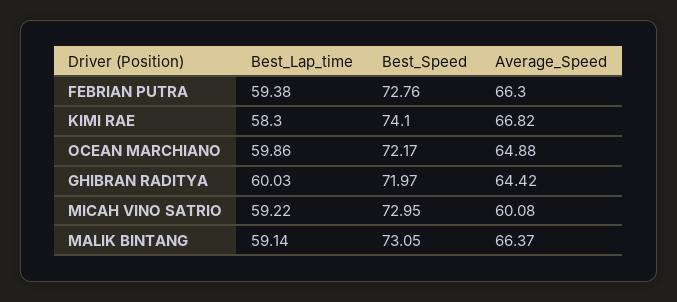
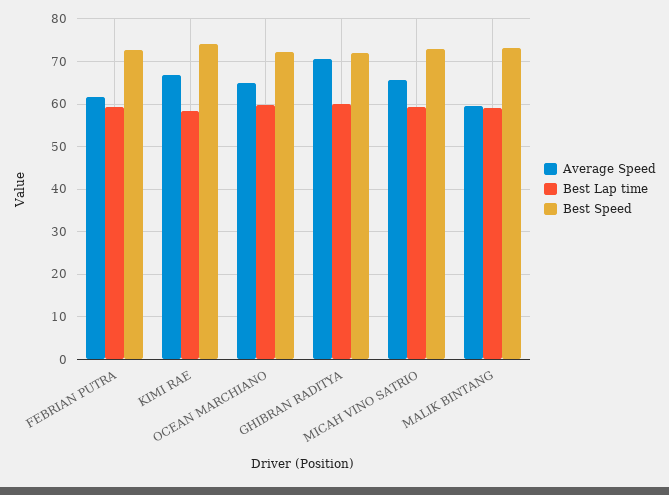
Average_Speed, FEBRIAN PUTRA: 66.3 -> 62
Average_Speed, GHIBRAN RADITYA: 64.42 -> 70
Average_Speed, MICAH VINO SATRIO: 60.08 -> 66
Average_Speed, MALIK BINTANG: 66.37 -> 60

